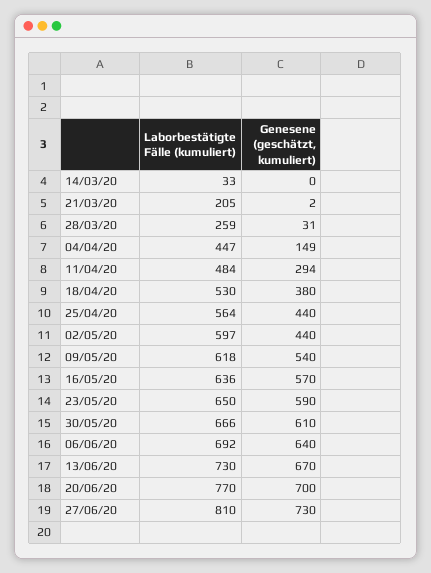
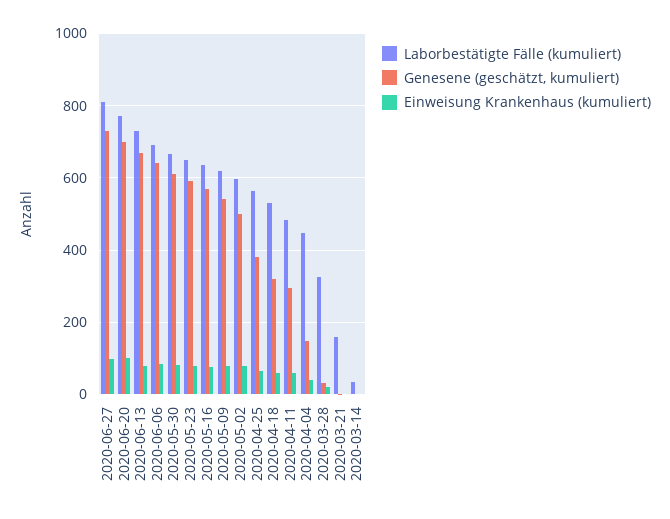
Laborbestätigte Fälle (kumuliert), 21/03/20: 205 -> 160
Laborbestätigte Fälle (kumuliert), 28/03/20: 259 -> 320
Genesene (geschätzt, kumuliert), 18/04/20: 380 -> 320
Genesene (geschätzt, kumuliert), 25/04/20: 440 -> 380
Genesene (geschätzt, kumuliert), 02/05/20: 440 -> 500
Einweisung Krankenhaus (kumuliert), 27/06/20: none -> 100
Einweisung Krankenhaus (kumuliert), 20/06/20: none -> 100
Einweisung Krankenhaus (kumuliert), 13/06/20: none -> 80
Einweisung Krankenhaus (kumuliert), 06/06/20: none -> 80
Einweisung Krankenhaus (kumuliert), 30/05/20: none -> 80
Einweisung Krankenhaus (kumuliert), 23/05/20: none -> 80
Einweisung Krankenhaus (kumuliert), 16/05/20: none -> 80
Einweisung Krankenhaus (kumuliert), 09/05/20: none -> 80
Einweisung Krankenhaus (kumuliert), 02/05/20: none -> 80
Einweisung Krankenhaus (kumuliert), 25/04/20: none -> 60
Einweisung Krankenhaus (kumuliert), 18/04/20: none -> 60
Einweisung Krankenhaus (kumuliert), 11/04/20: none -> 60
Einweisung Krankenhaus (kumuliert), 04/04/20: none -> 40
Einweisung Krankenhaus (kumuliert), 28/03/20: none -> 20
Einweisung Krankenhaus (kumuliert), 21/03/20: none -> 0
Einweisung Krankenhaus (kumuliert), 14/03/20: none -> 0

